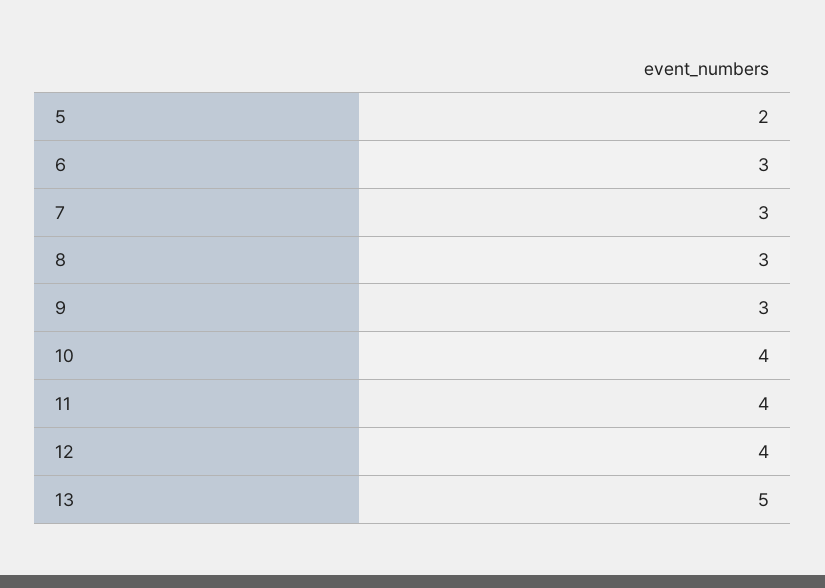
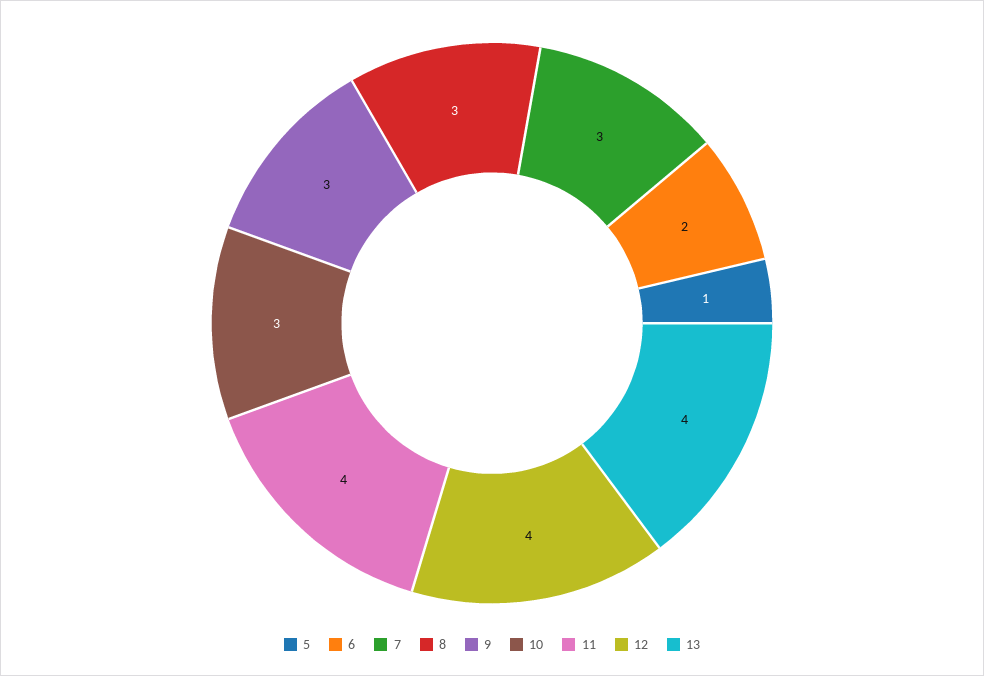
5: 2 -> 1
6: 3 -> 2
10: 4 -> 3
13: 5 -> 4

